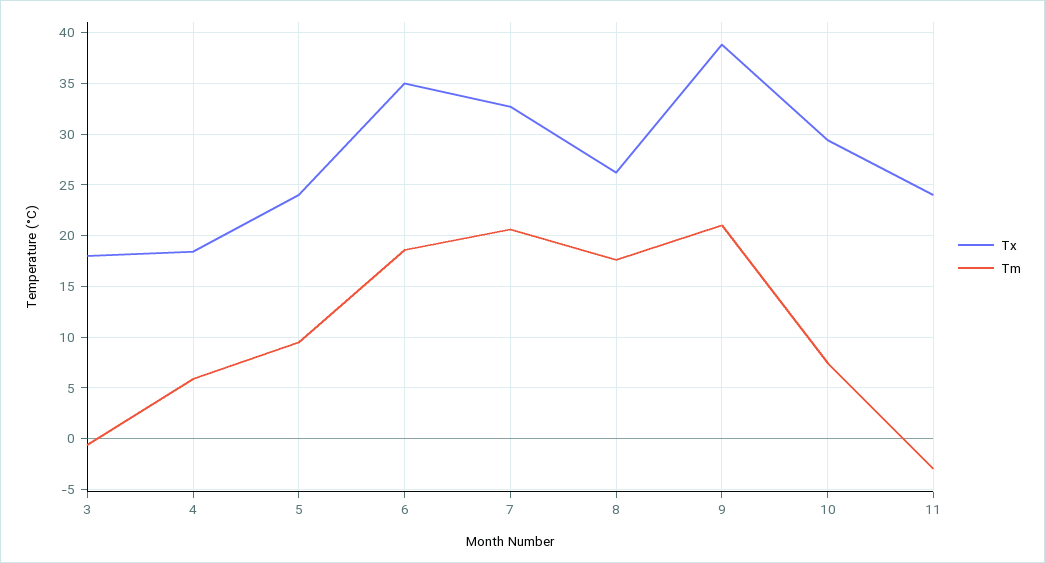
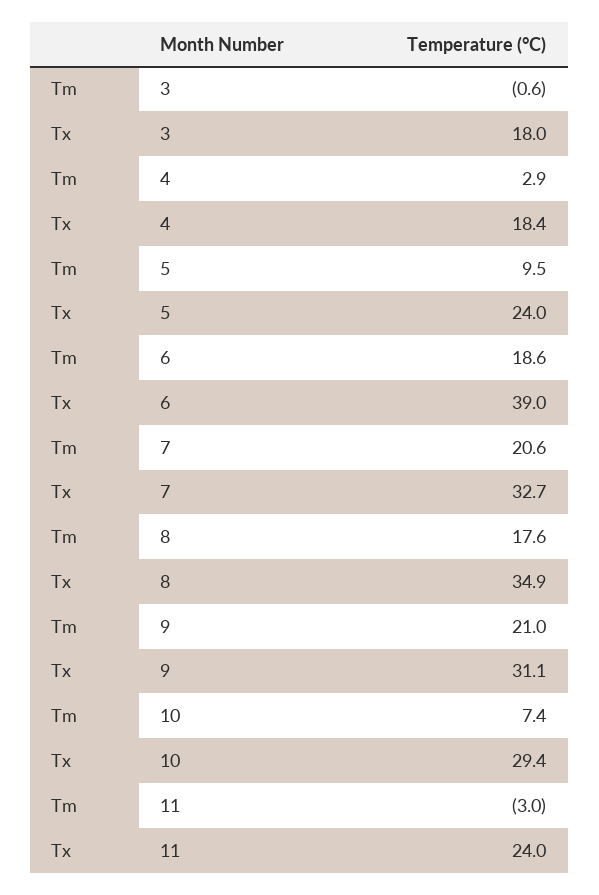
Tm, 4: 6 -> 2.9
Tx, 6: 35 -> 39
Tx, 8: 26 -> 34.9
Tx, 9: 39 -> 31.1

